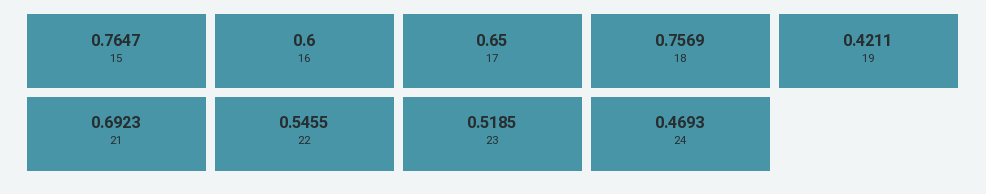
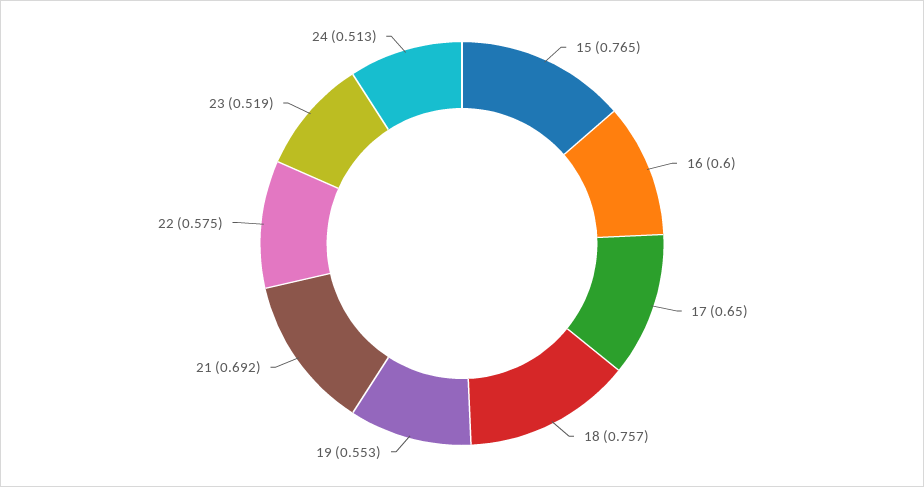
19: 0.4211 -> 0.553
22: 0.5455 -> 0.575
24: 0.4693 -> 0.513

